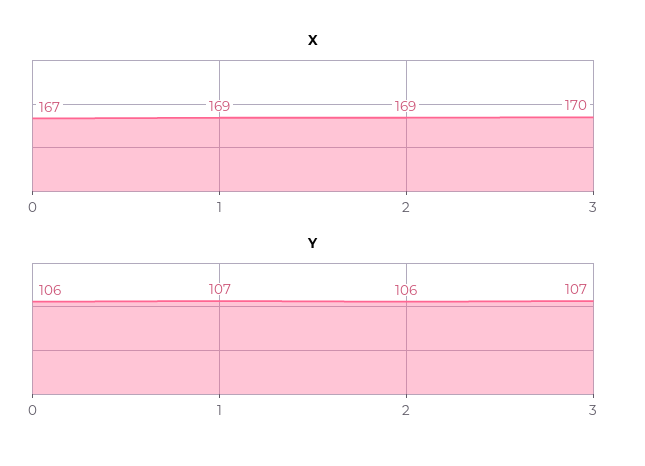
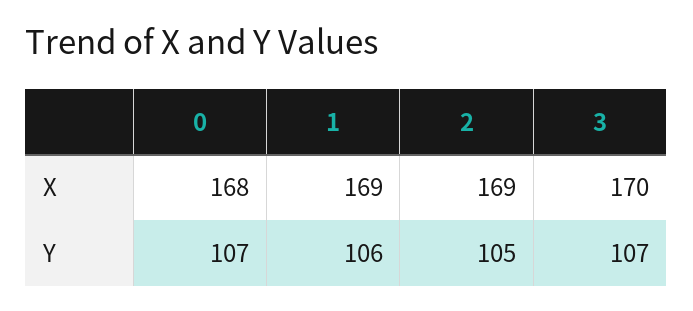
X, 0: 167 -> 168
Y, 0: 106 -> 107
Y, 1: 107 -> 106
Y, 2: 106 -> 105

